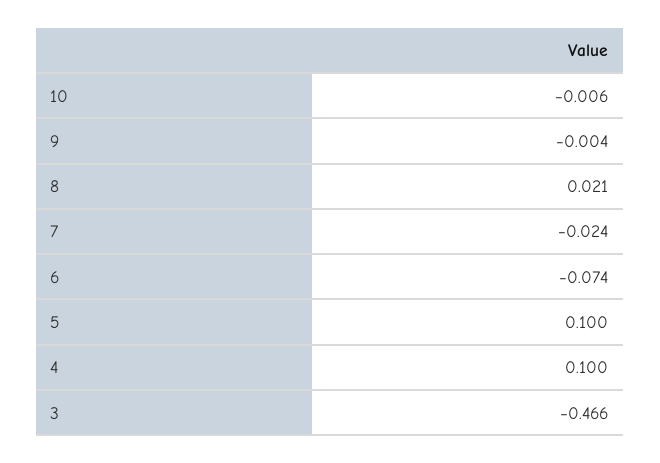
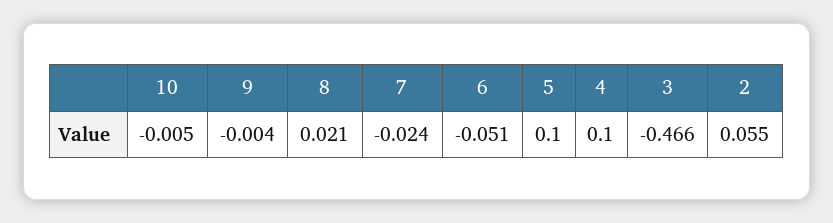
10: -0.006 -> -0.005
6: -0.074 -> -0.051
2: none -> 0.055

